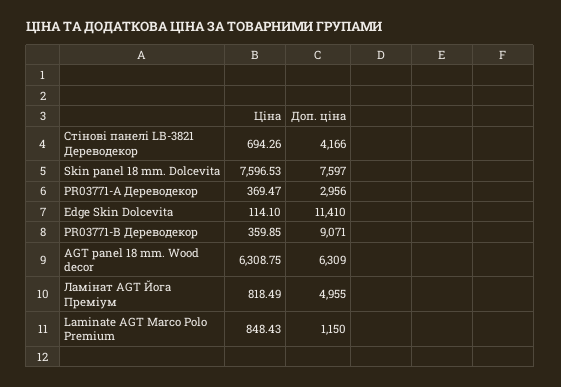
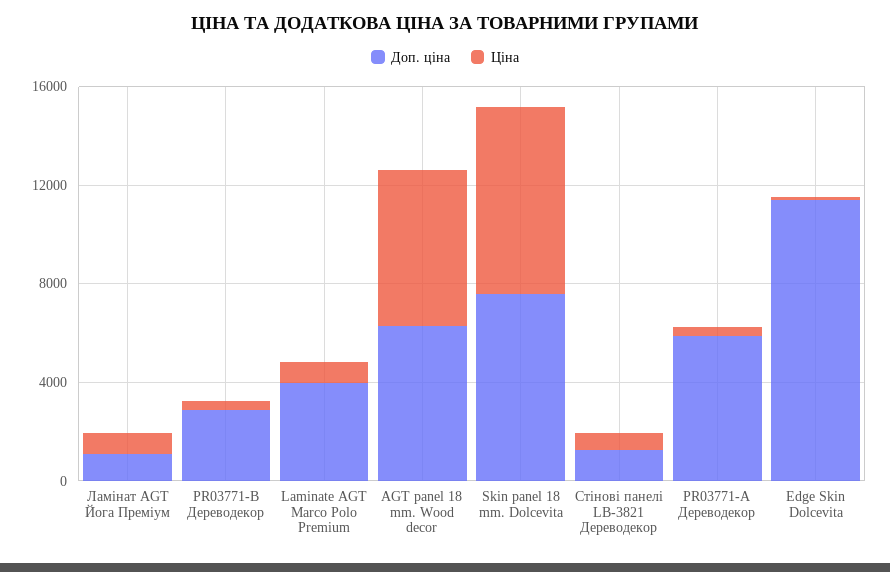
Доп. ціна, Стінові панелі LB-3821 Дереводекор: 4166 -> 1000
Доп. ціна, PR03771-А Дереводекор: 2956 -> 6000
Доп. ціна, PR03771-B Дереводекор: 9071 -> 3000
Доп. ціна, Ламінат AGT Йога Преміум: 4955 -> 1000
Доп. ціна, Laminate AGT Marco Polo Premium: 1150 -> 4000

